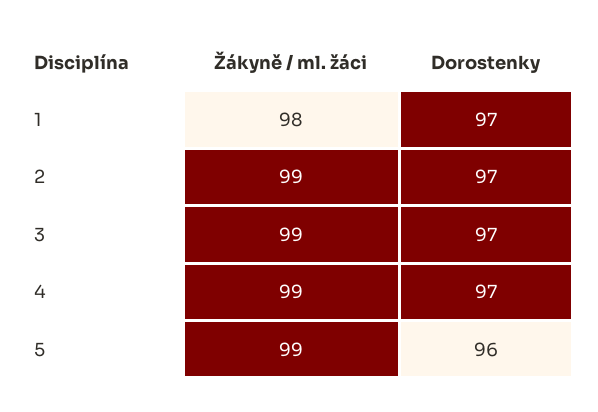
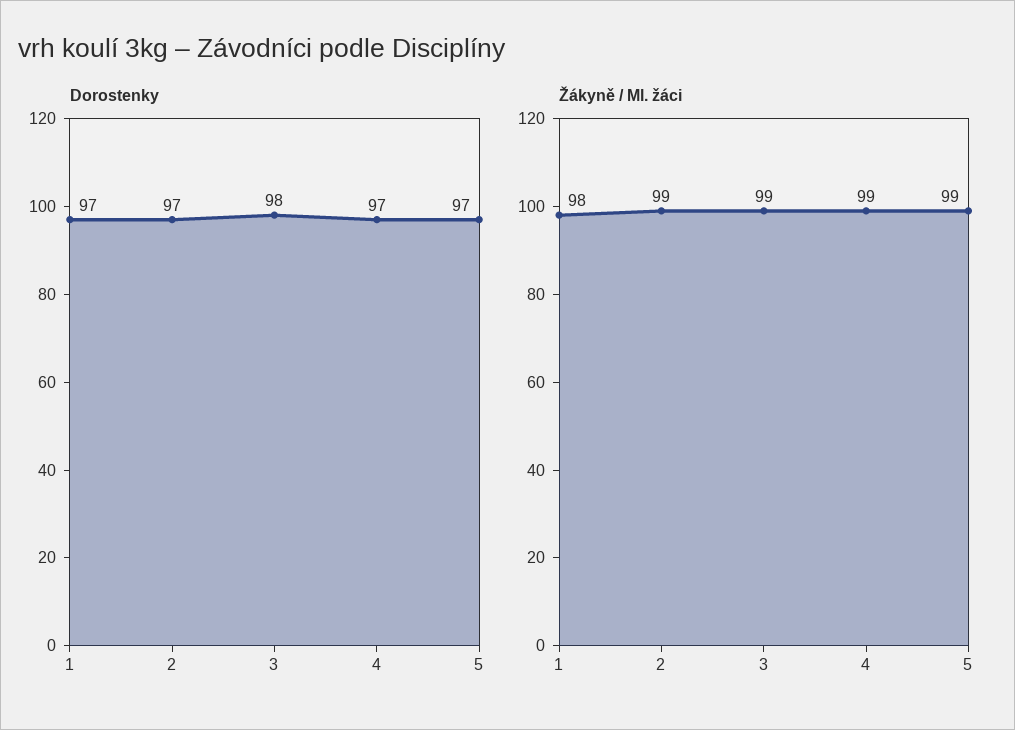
Dorostenky, 3: 97 -> 98
Dorostenky, 5: 96 -> 97

